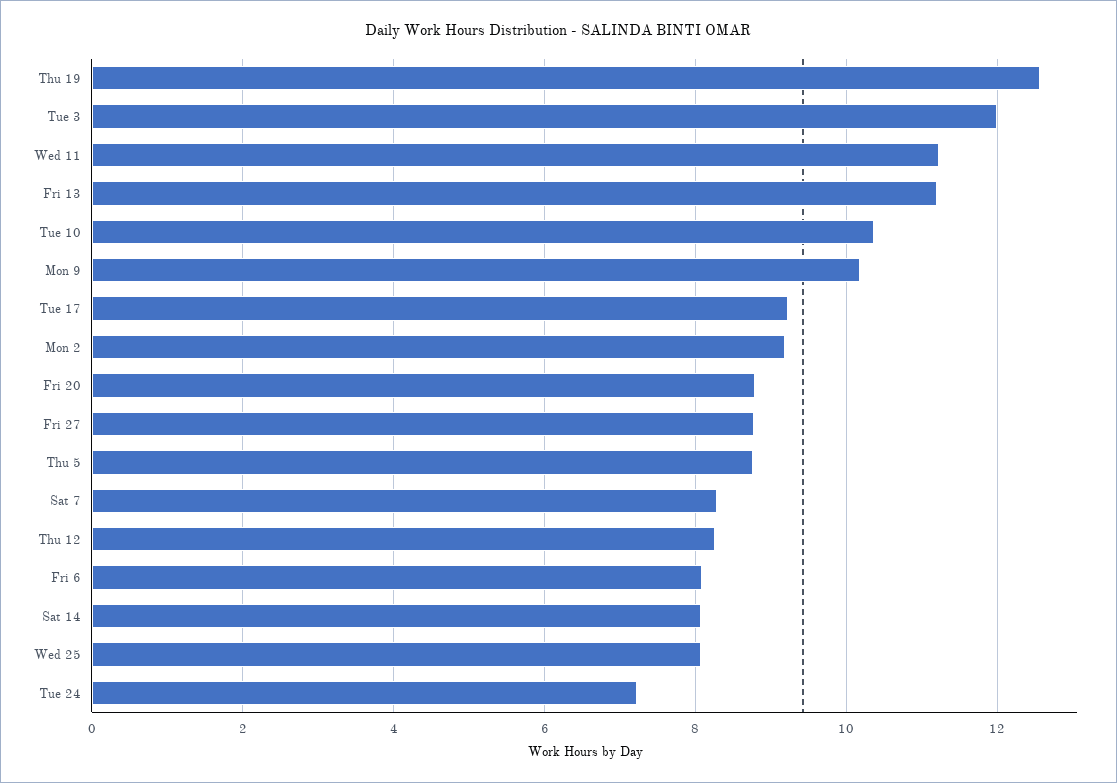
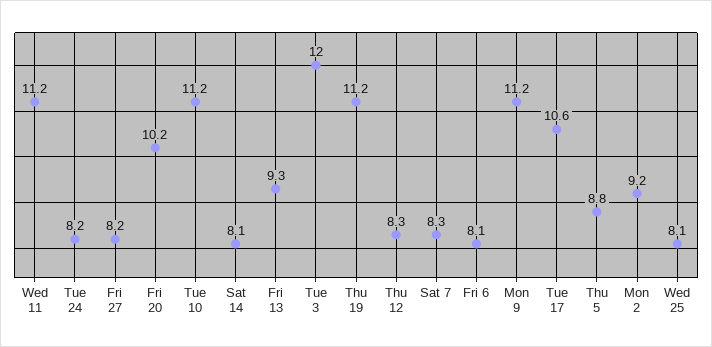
Thu 19: 12.6 -> 11.2
Fri 13: 11.2 -> 9.3
Tue 10: 10.4 -> 11.2
Mon 9: 10.2 -> 11.2
Tue 17: 9.2 -> 10.6
Fri 20: 8.8 -> 10.2
Fri 27: 8.8 -> 8.2
Tue 24: 7.2 -> 8.2

